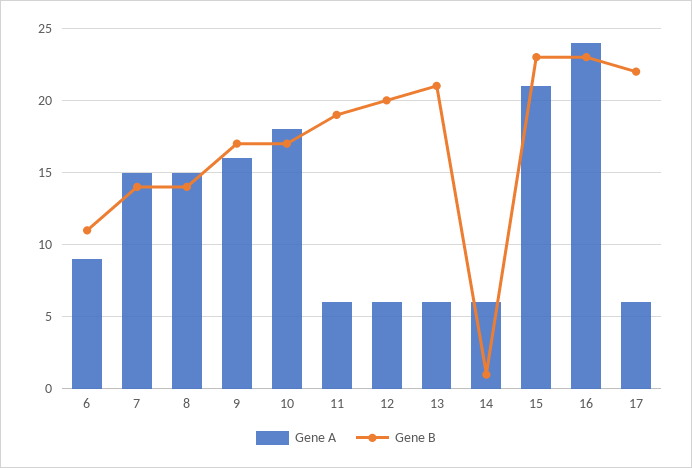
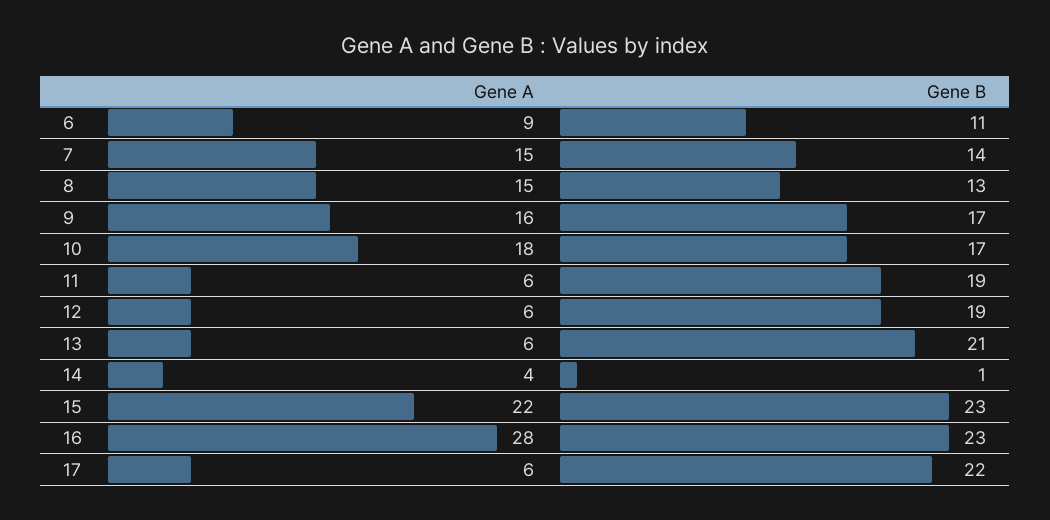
Gene B, 8: 14 -> 13
Gene B, 12: 20 -> 19
Gene A, 14: 6 -> 4
Gene A, 15: 21 -> 22
Gene A, 16: 24 -> 28

